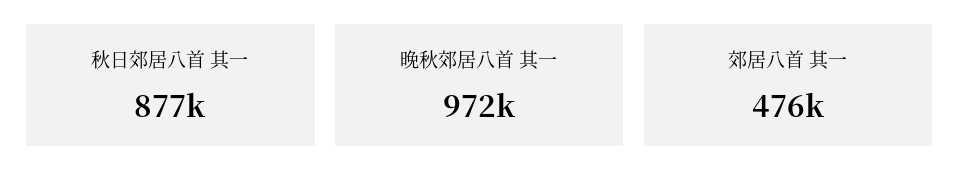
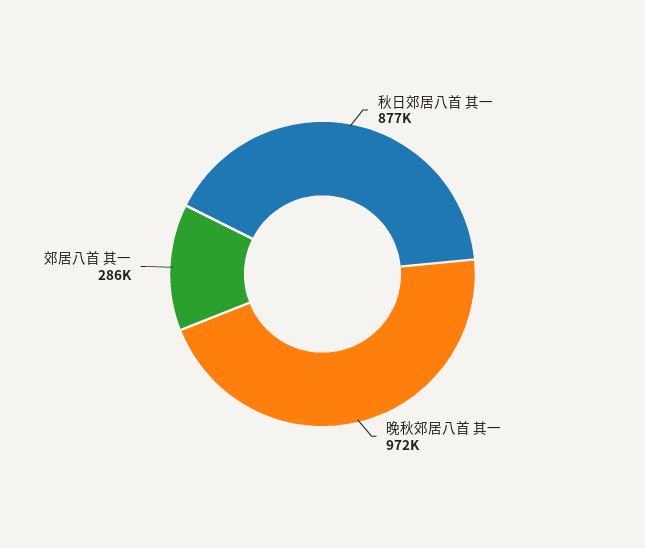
郊居八首 其一: 476000 -> 286000

